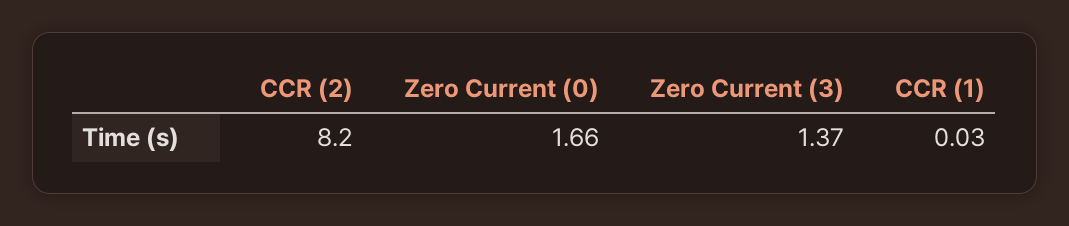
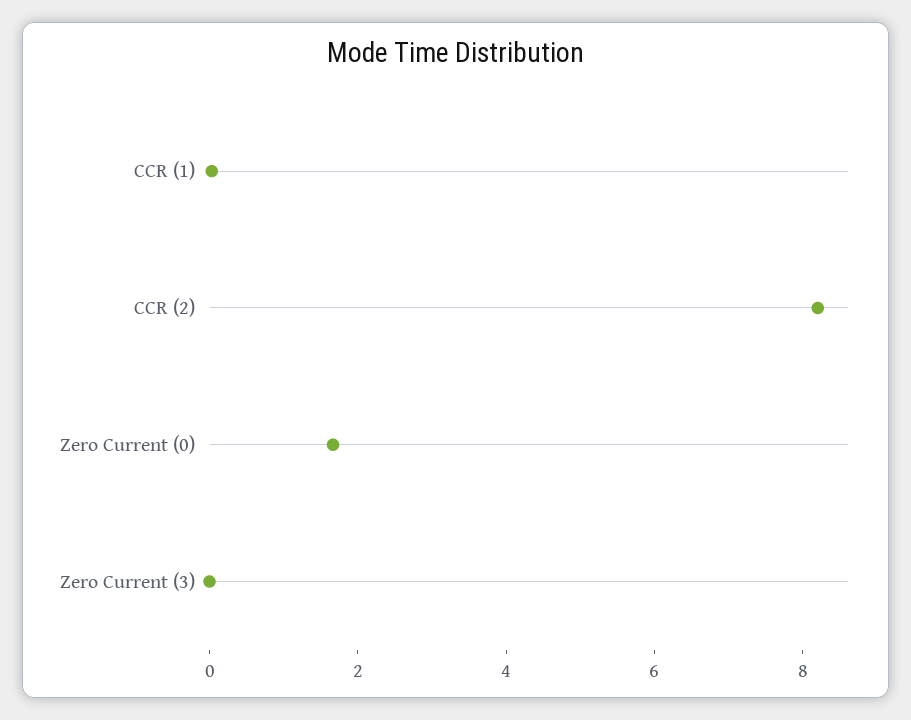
Zero Current (3): 1.37 -> 0

